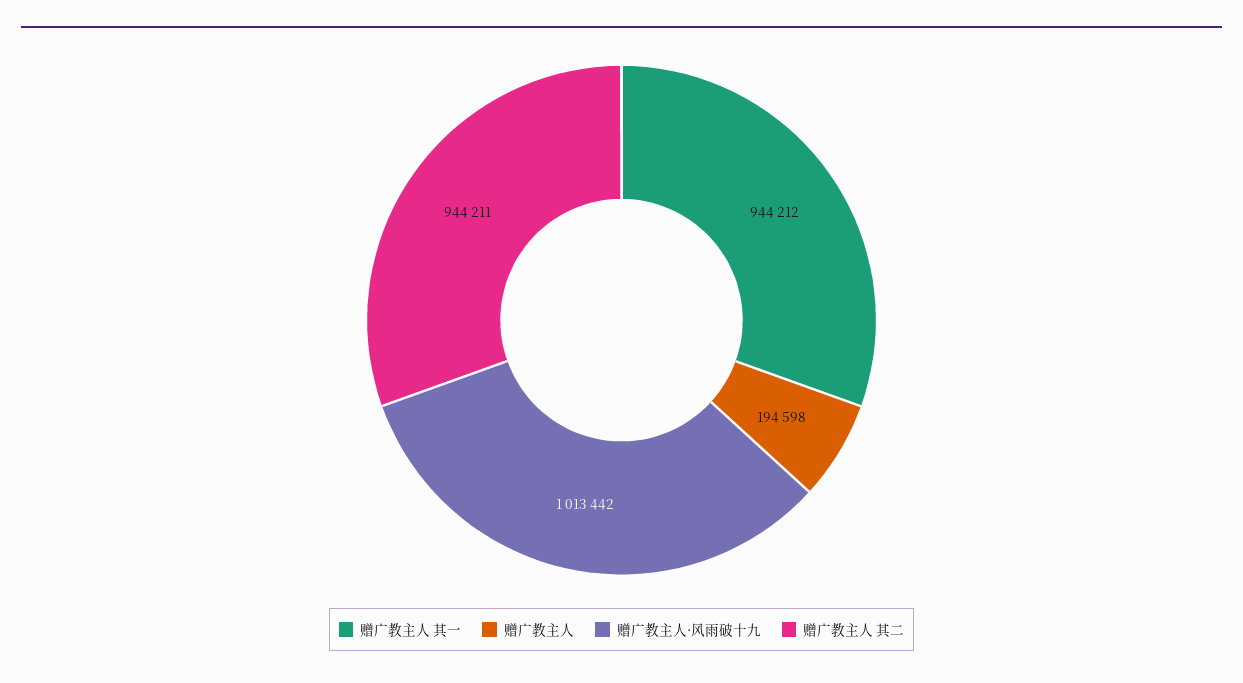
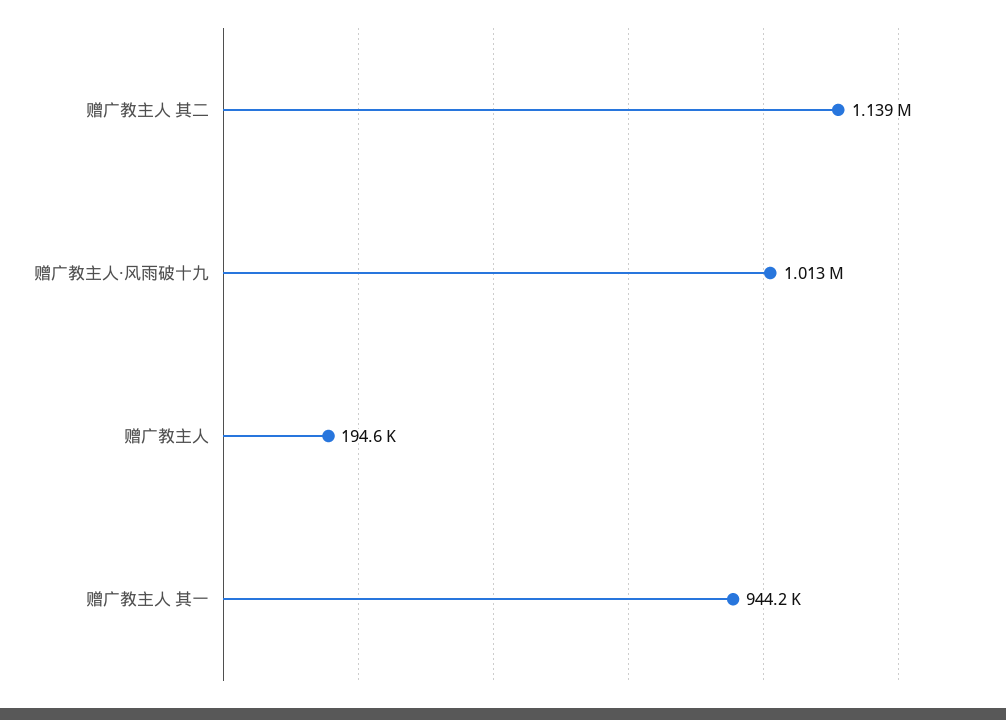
赠广教主人 其二: 944211 -> 1139000

